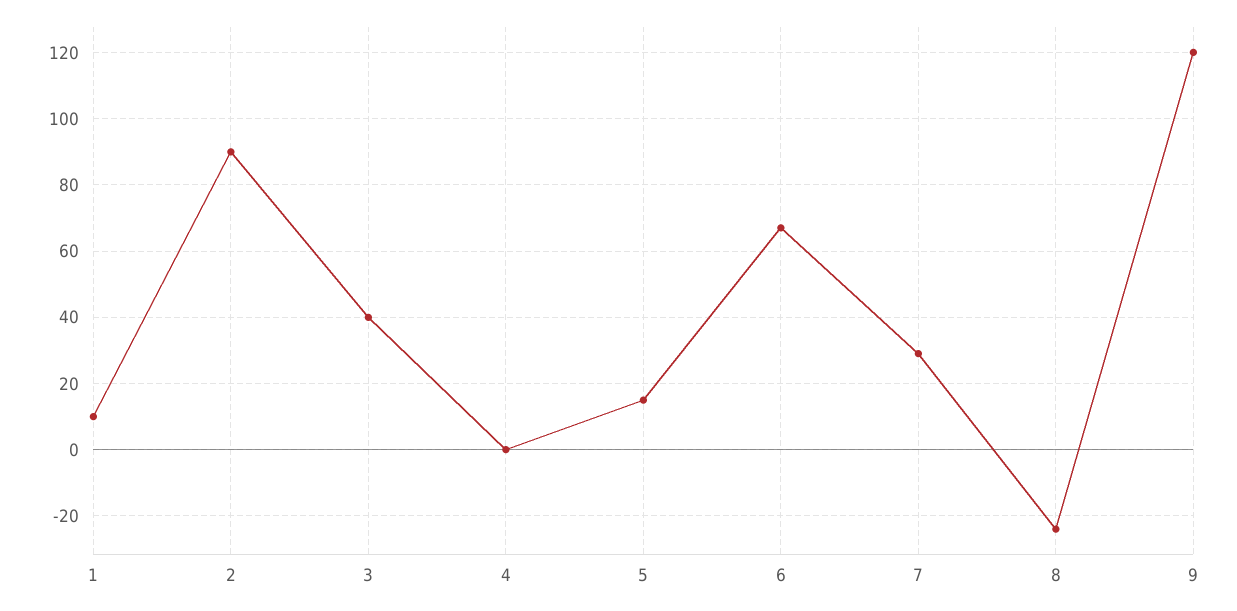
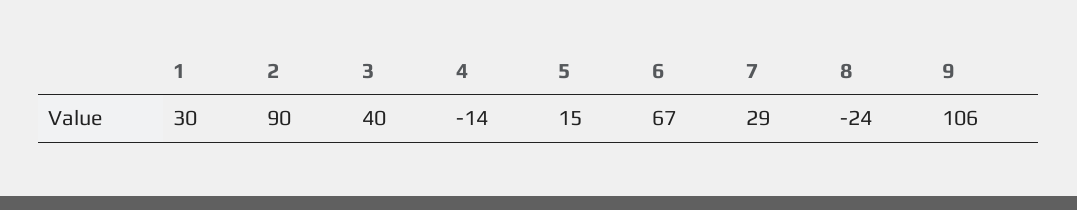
1: 10 -> 30
4: 0 -> -14
9: 120 -> 106

